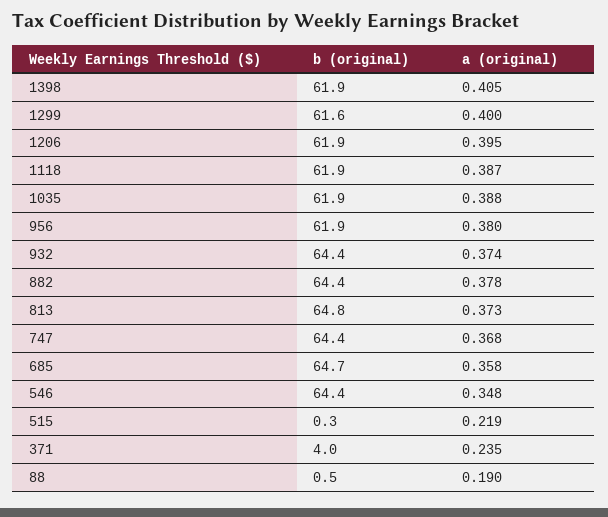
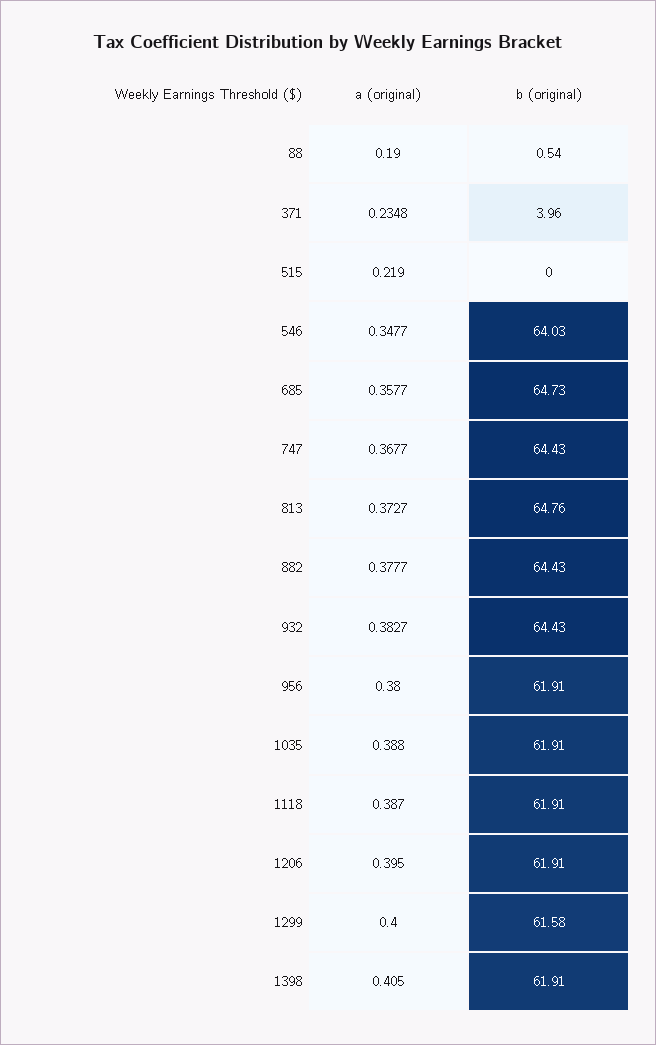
a (original), 932: 0.374 -> 0.3827
b (original), 546: 64.4 -> 64.03
b (original), 515: 0.3 -> 0

